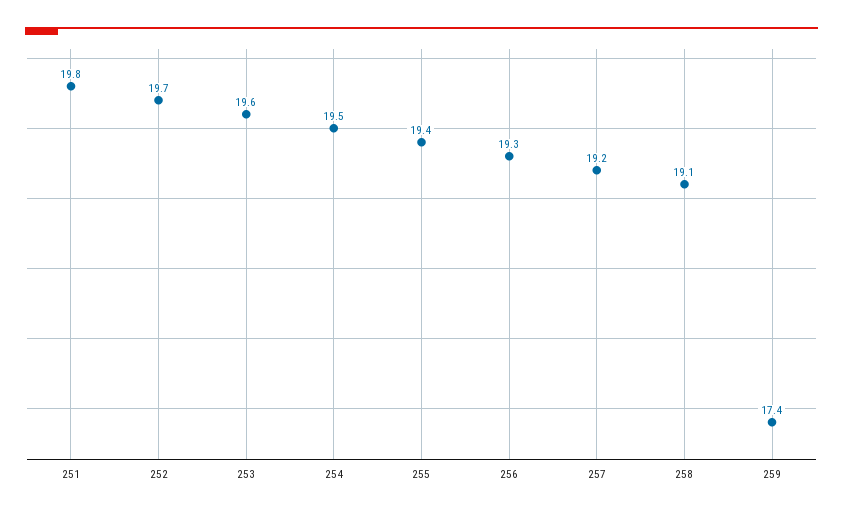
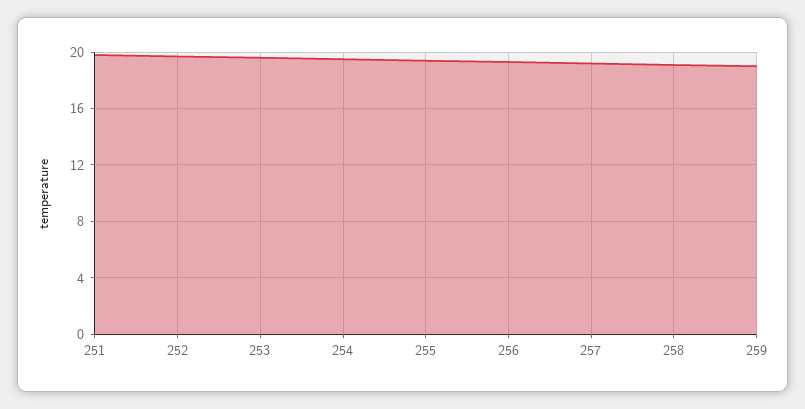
259: 17.4 -> 19

